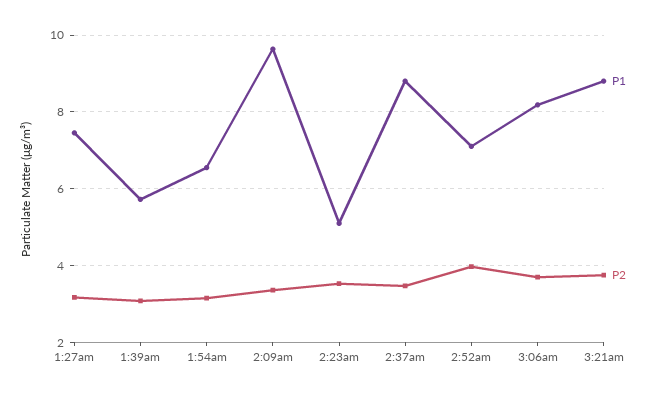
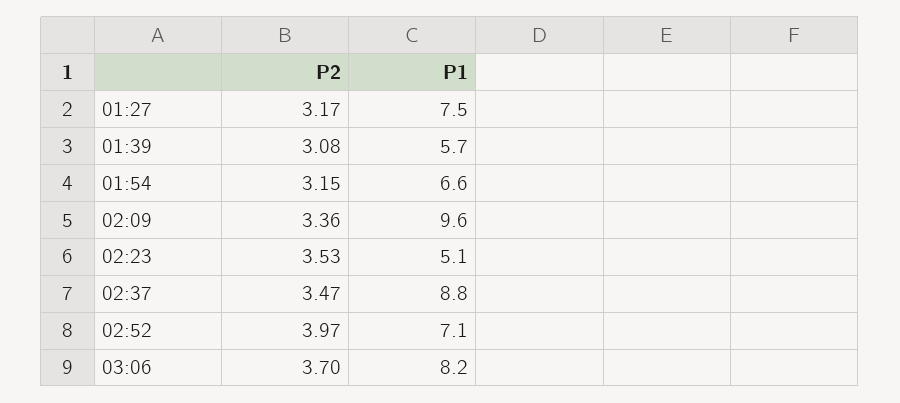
P1, 3:21am: 8.8 -> none
P2, 3:21am: 3.8 -> none

